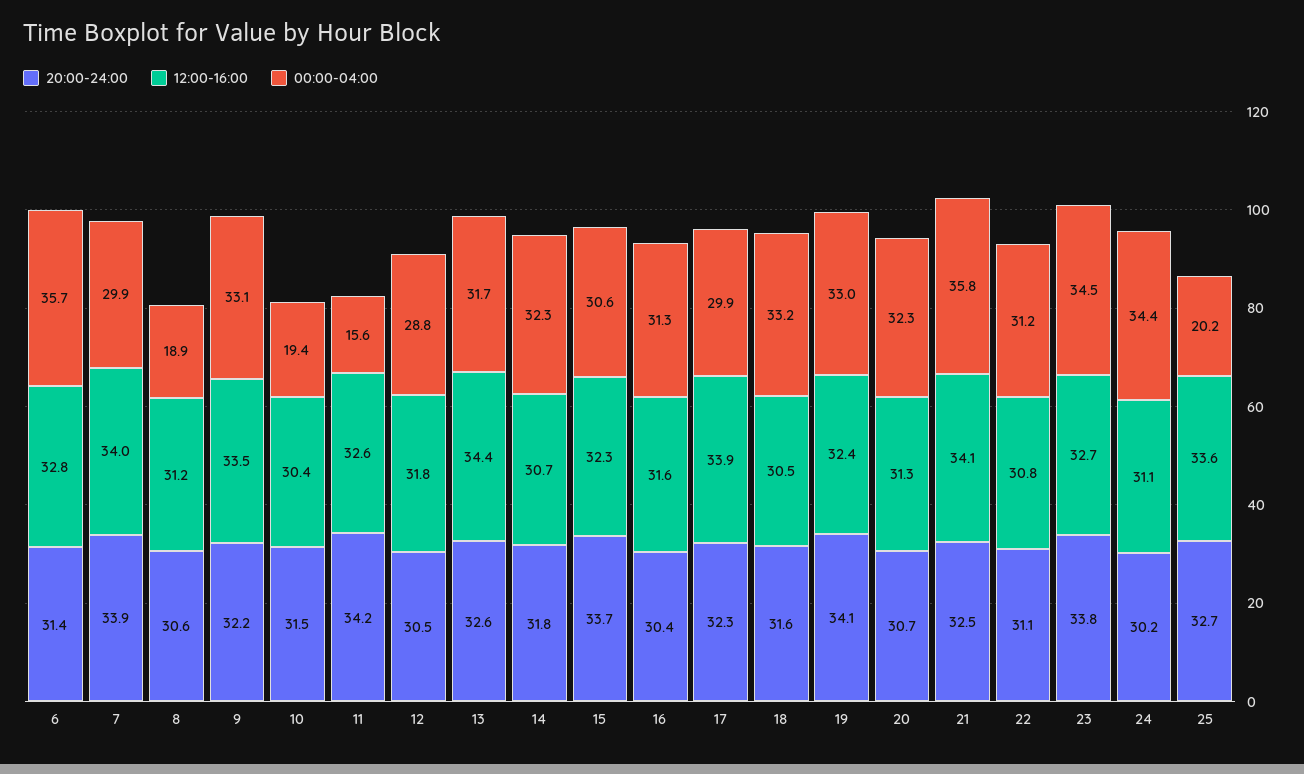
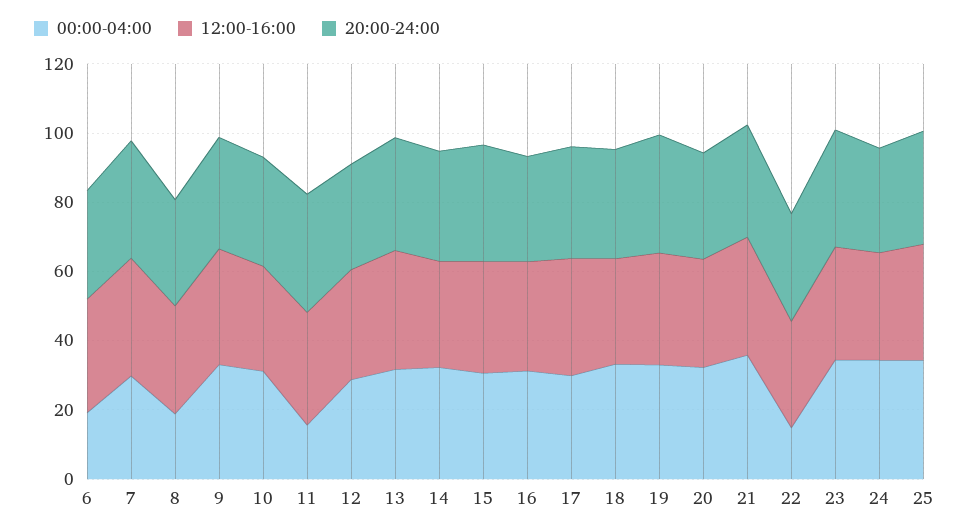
00:00-04:00, 6: 35.7 -> 20
00:00-04:00, 10: 19.4 -> 30
00:00-04:00, 22: 31.2 -> 15
00:00-04:00, 25: 20.2 -> 35

